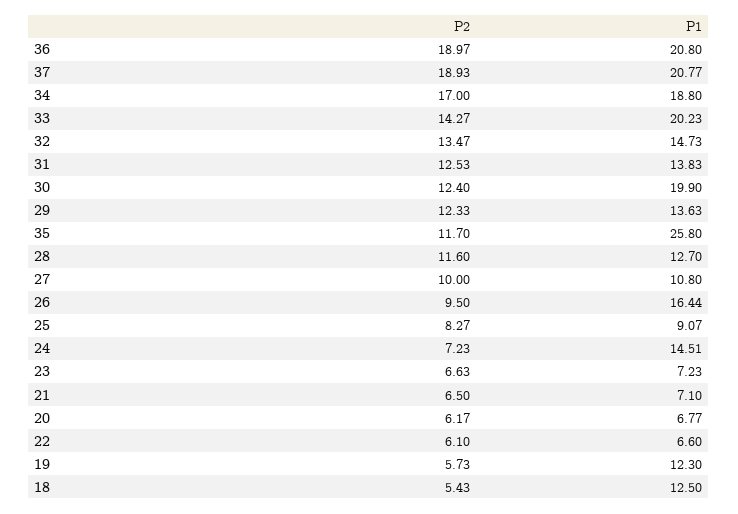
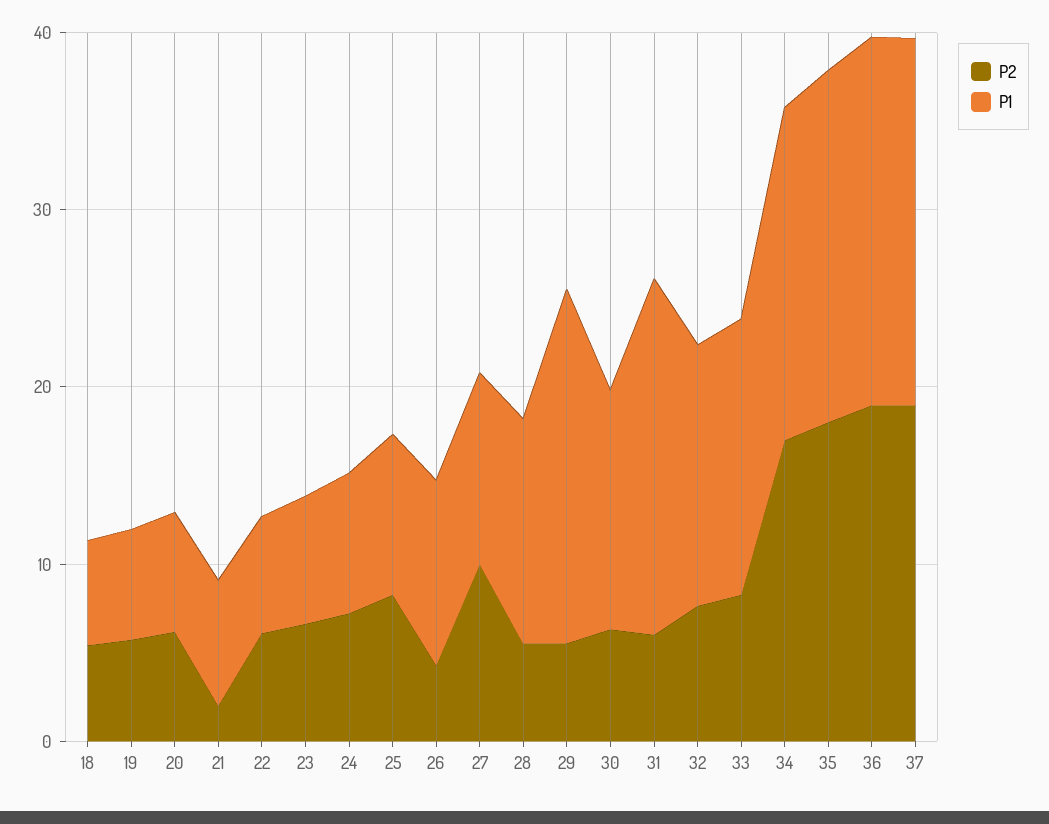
P2, 33: 14.27 -> 8
P1, 33: 20.23 -> 16
P2, 32: 13.47 -> 8
P2, 31: 12.53 -> 6
P1, 31: 13.83 -> 20
P2, 30: 12.4 -> 6
P1, 30: 19.9 -> 14
P2, 29: 12.33 -> 6
P1, 29: 13.63 -> 20
P2, 35: 11.7 -> 18
P1, 35: 25.8 -> 20
P2, 28: 11.6 -> 6
P2, 26: 9.5 -> 4
P1, 26: 16.44 -> 10
P1, 24: 14.51 -> 8
P2, 21: 6.5 -> 2
P1, 19: 12.3 -> 6
P1, 18: 12.5 -> 6

